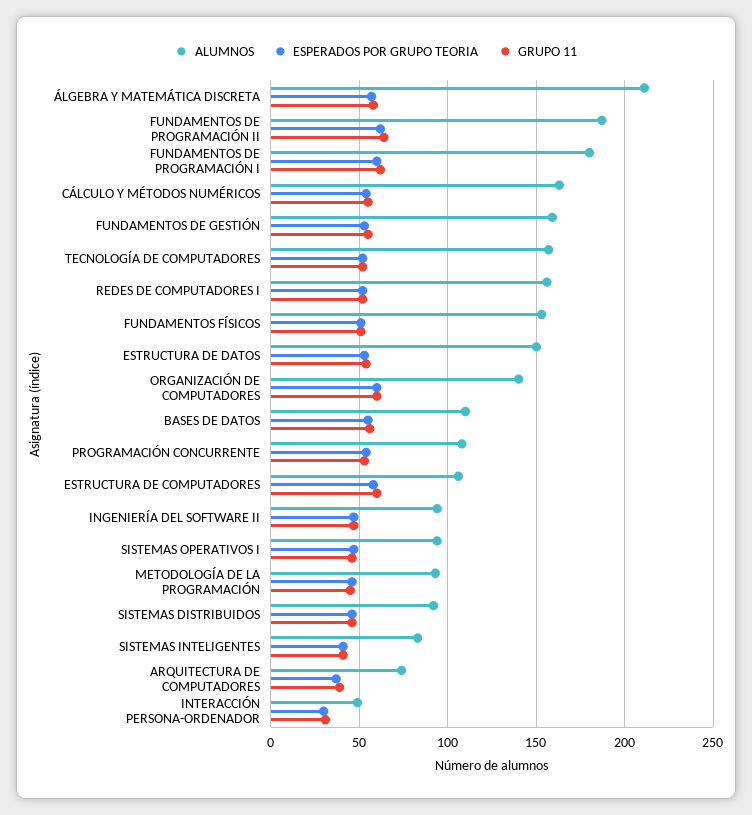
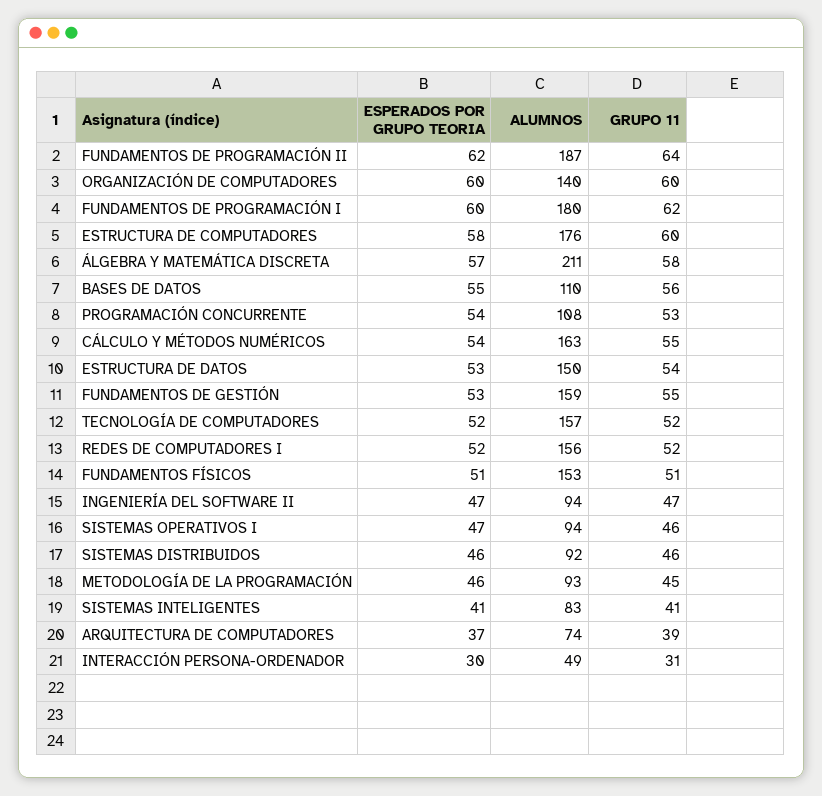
ALUMNOS, ESTRUCTURA DE COMPUTADORES: 105 -> 176

